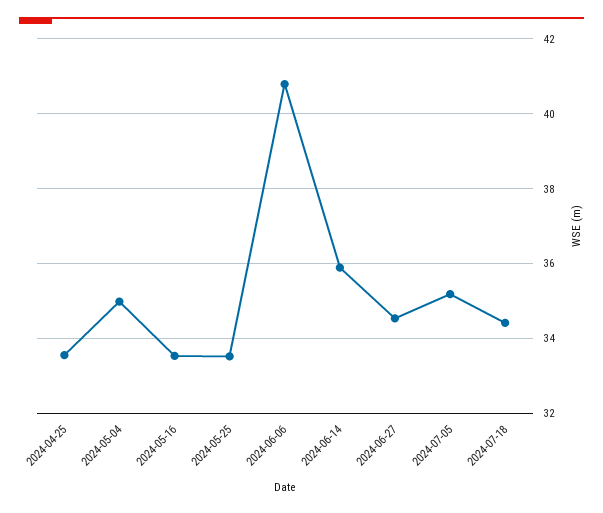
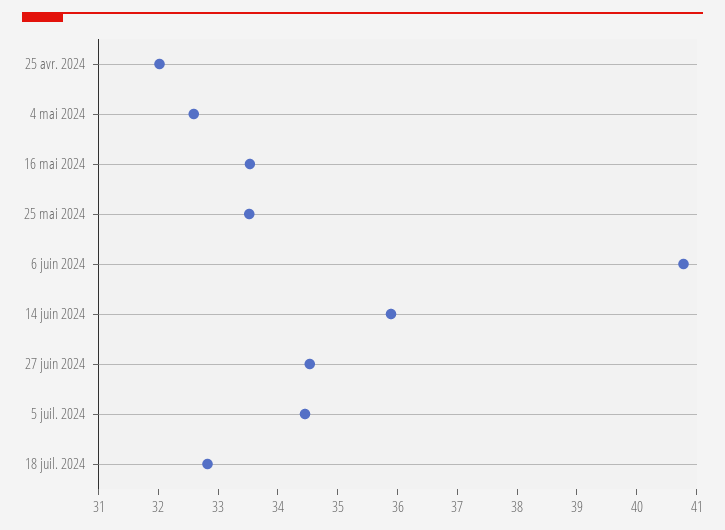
2024-04-25: 33.6 -> 32
2024-05-04: 35 -> 32.6
2024-07-05: 35.2 -> 34.4
2024-07-18: 34.4 -> 32.8

